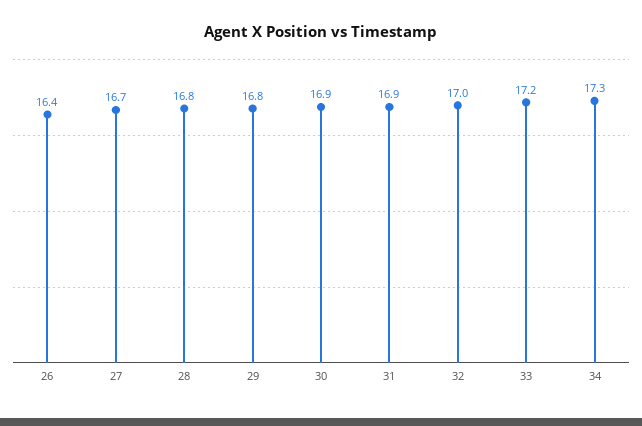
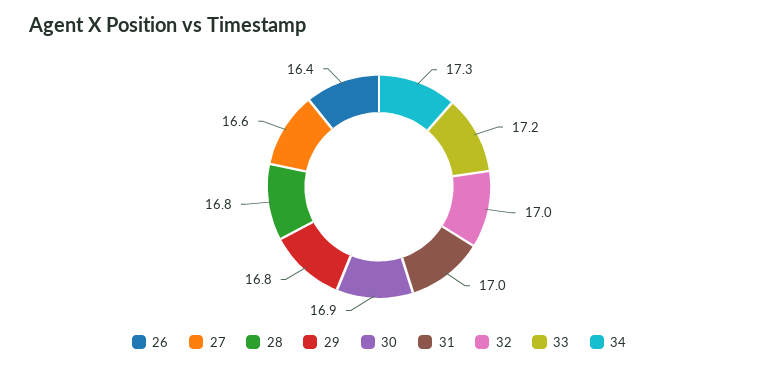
27: 16.7 -> 16.6
31: 16.9 -> 17

